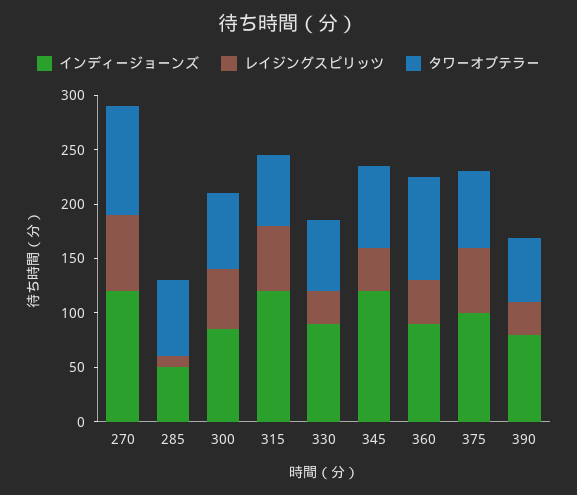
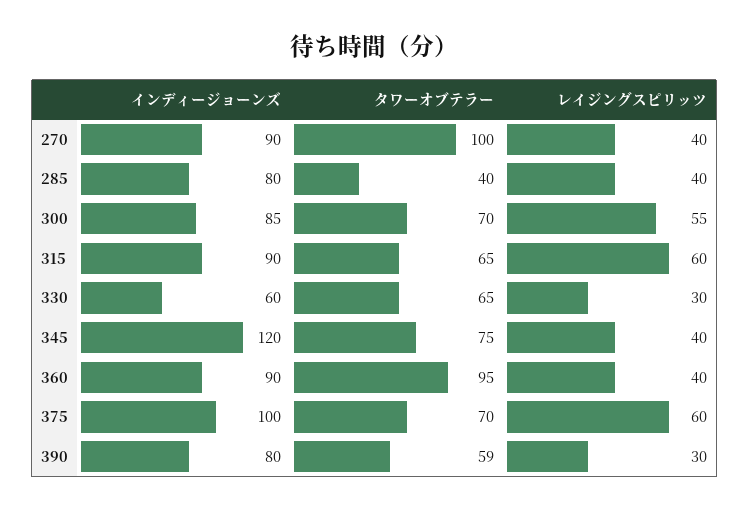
インディージョーンズ, 270: 120 -> 90
レイジングスピリッツ, 270: 70 -> 40
インディージョーンズ, 285: 50 -> 80
レイジングスピリッツ, 285: 10 -> 40
タワーオブテラー, 285: 70 -> 40
インディージョーンズ, 315: 120 -> 90
インディージョーンズ, 330: 90 -> 60

